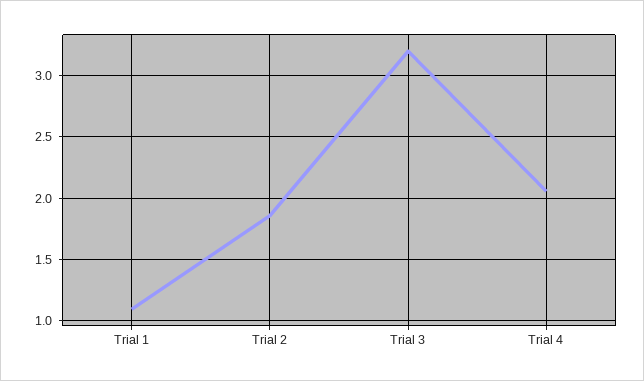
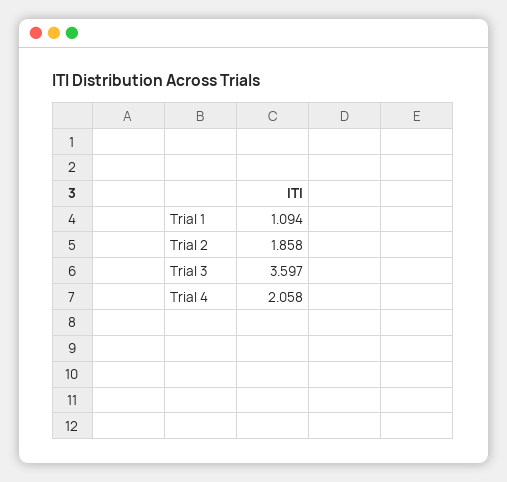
Trial 3: 3.2 -> 3.597

